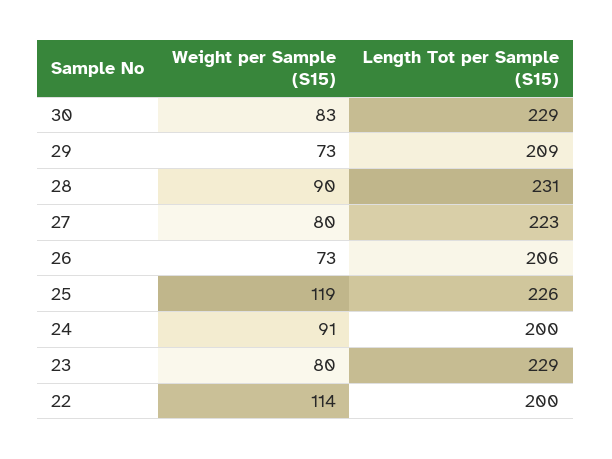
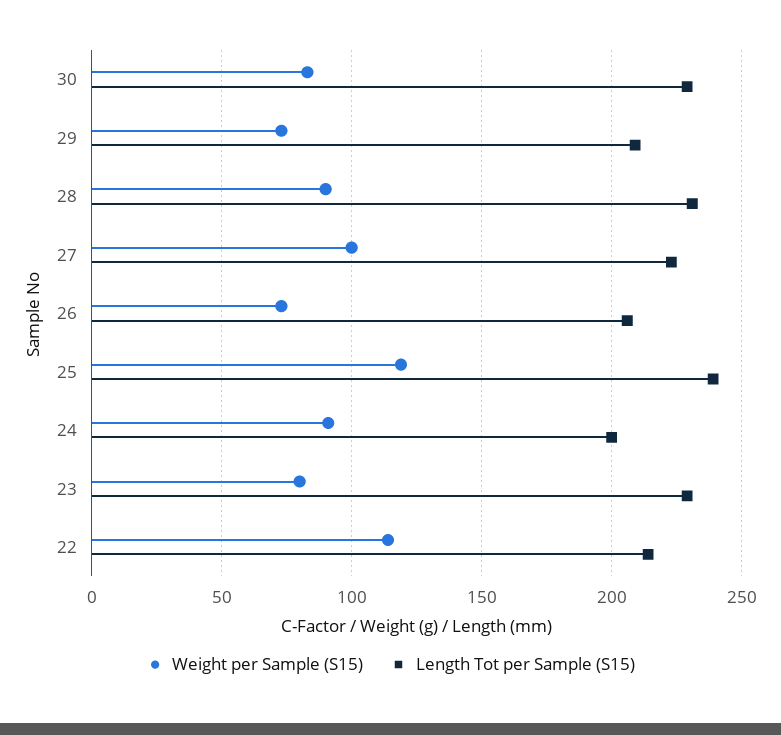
Weight per Sample (S15), 27: 80 -> 100
Length Tot per Sample (S15), 25: 226 -> 240
Length Tot per Sample (S15), 22: 200 -> 215

